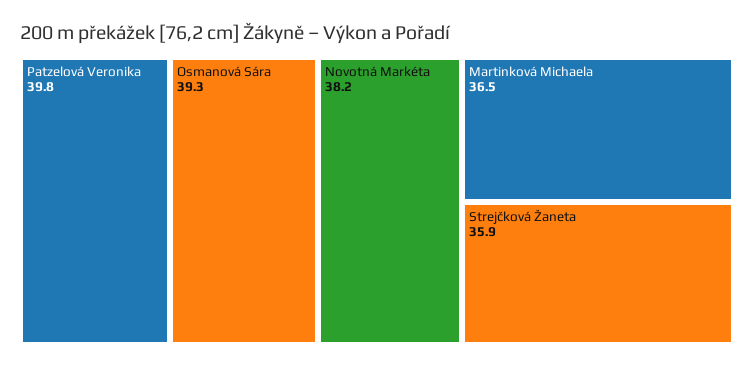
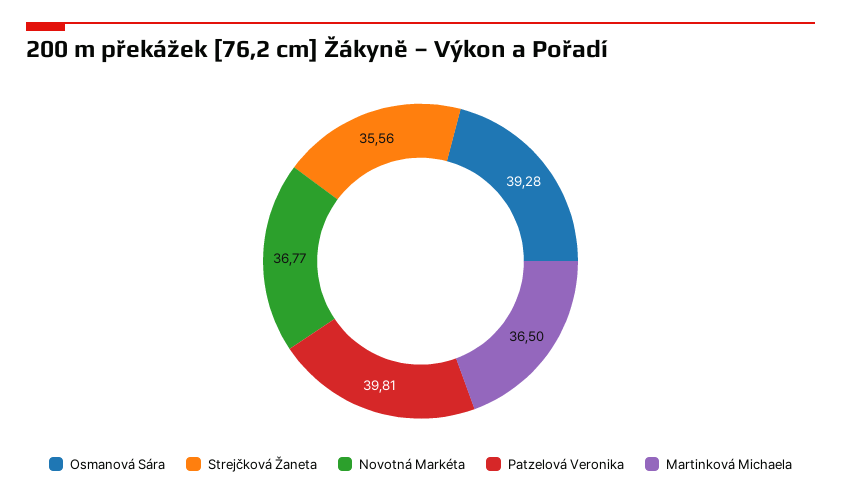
Novotná Markéta: 38.2 -> 36.77
Strejčková Žaneta: 35.9 -> 35.56

